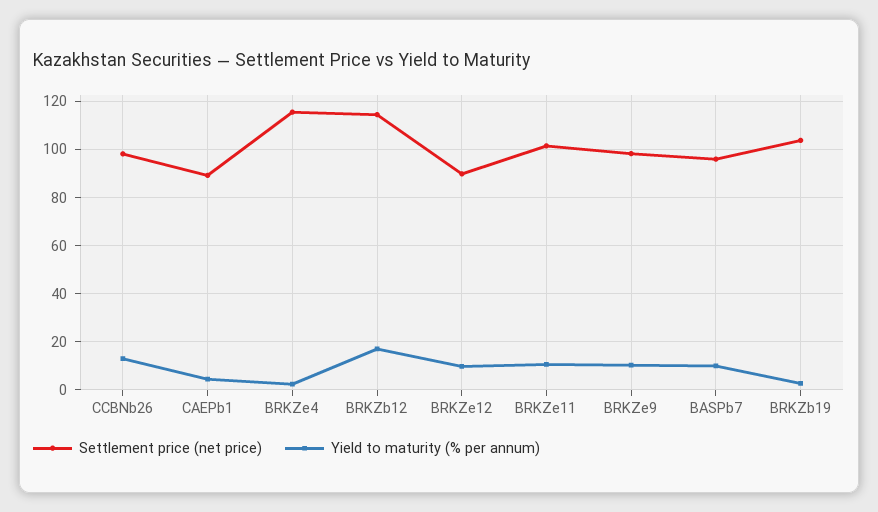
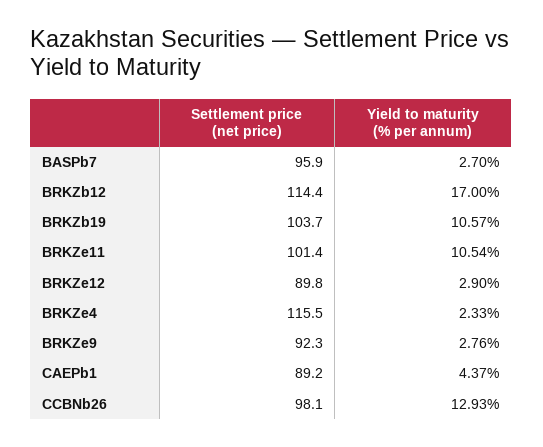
Yield to maturity (% per annum), BRKZe12: 10 -> 2.9
Settlement price (net price), BRKZe9: 97.5 -> 92.3
Yield to maturity (% per annum), BRKZe9: 10 -> 2.76
Yield to maturity (% per annum), BASPb7: 10 -> 2.7
Yield to maturity (% per annum), BRKZb19: 2.5 -> 10.57

